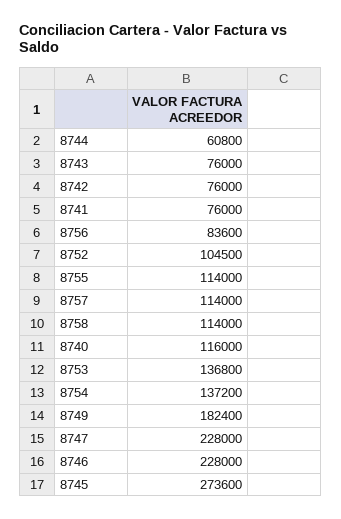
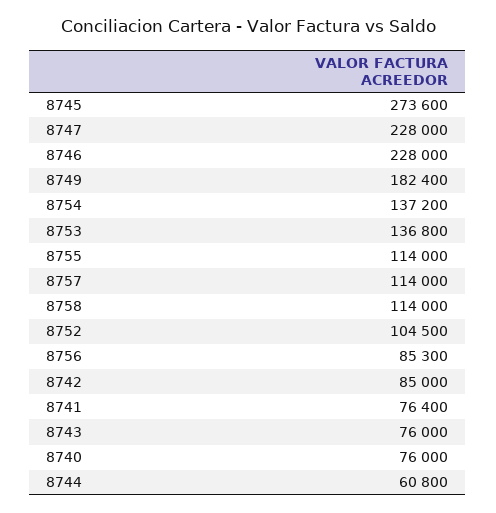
8742: 76000 -> 85000
8741: 76000 -> 76400
8756: 83600 -> 85300
8740: 116000 -> 76000

